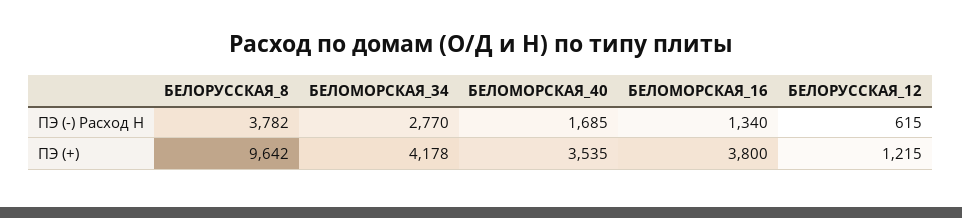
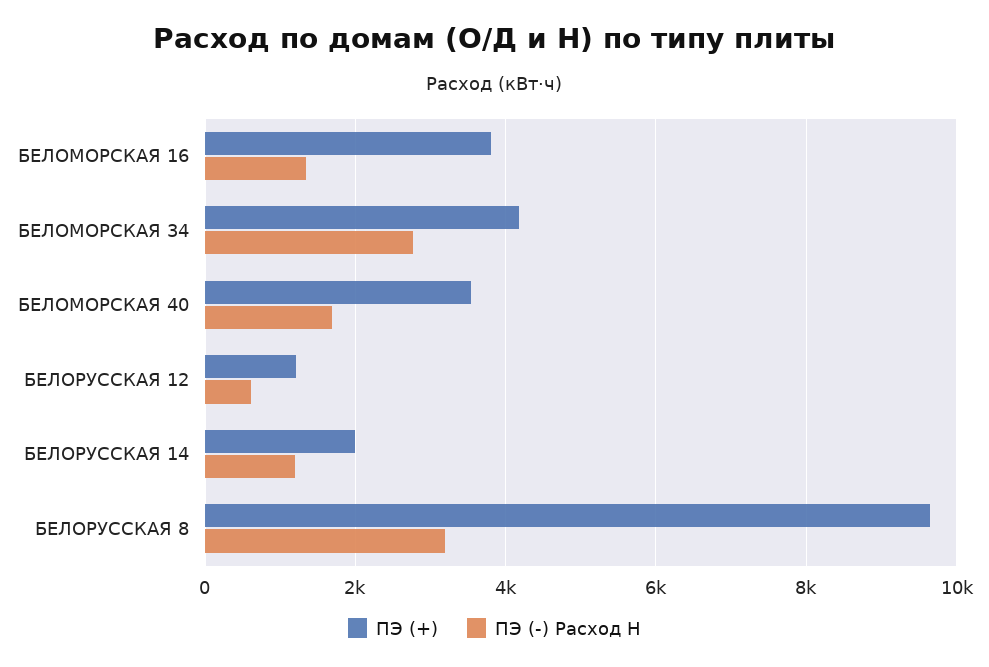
ПЭ (-) Расход Н, БЕЛОРУССКАЯ_8: 3782 -> 3200
ПЭ (+), БЕЛОРУССКАЯ 14: none -> 2000
ПЭ (-) Расход Н, БЕЛОРУССКАЯ 14: none -> 1200

